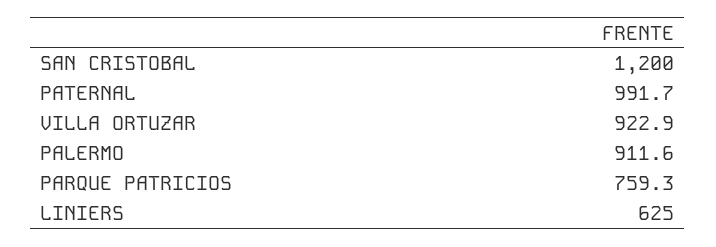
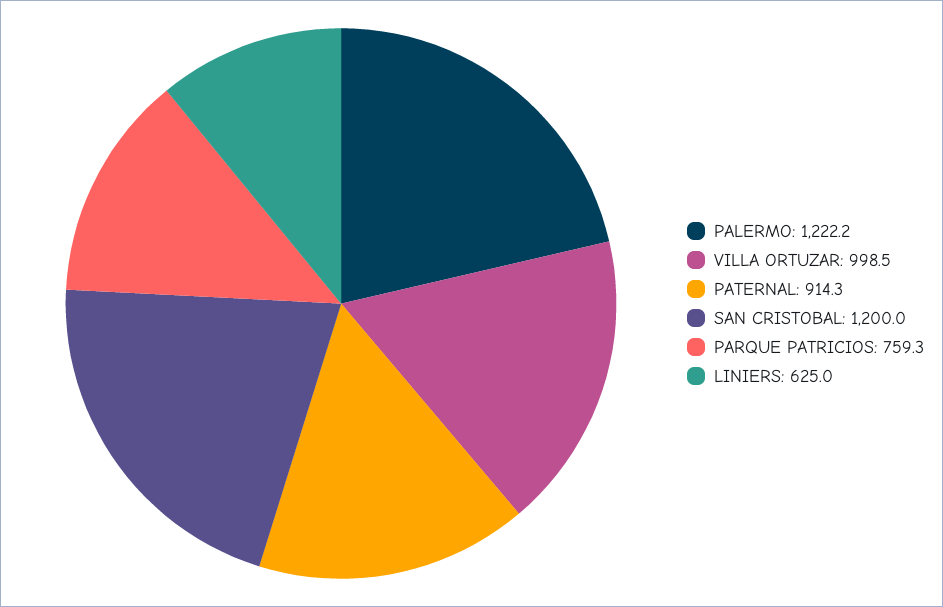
PATERNAL: 991.7 -> 914.3
VILLA ORTUZAR: 922.9 -> 998.5
PALERMO: 911.6 -> 1222.2

